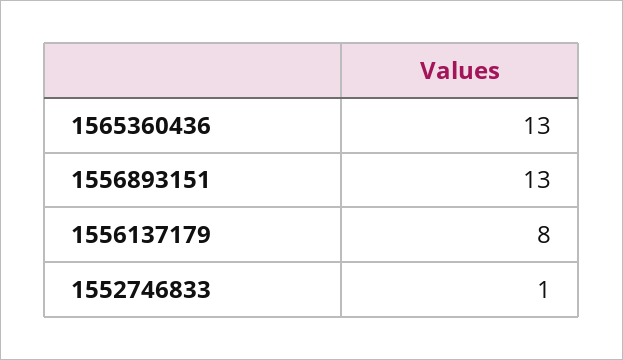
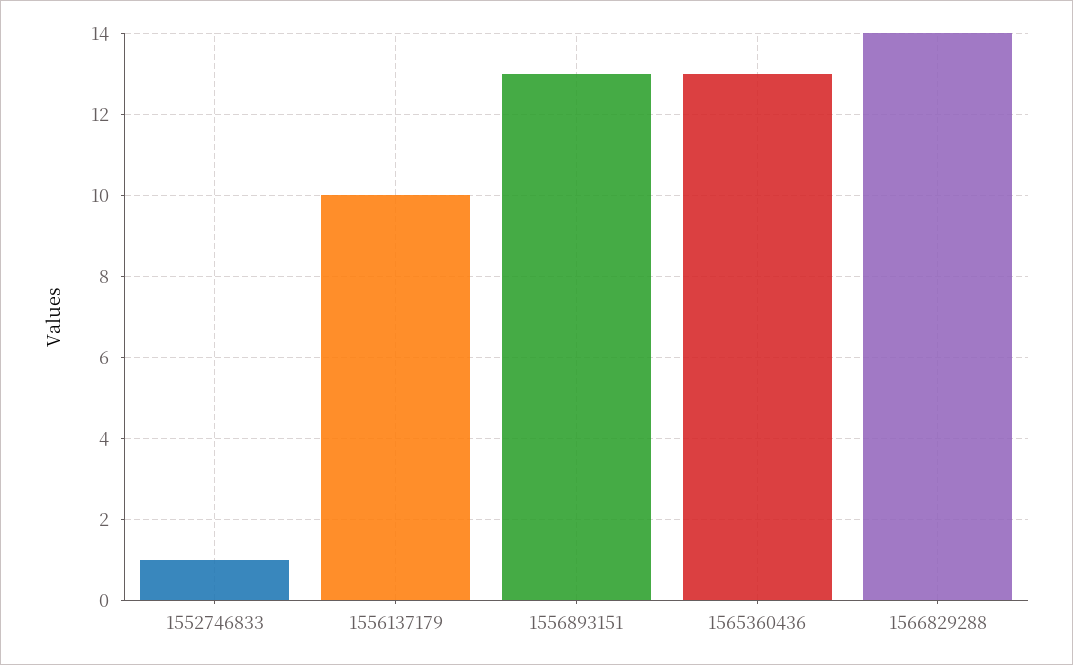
1556137179: 8 -> 10
1566829288: none -> 14

